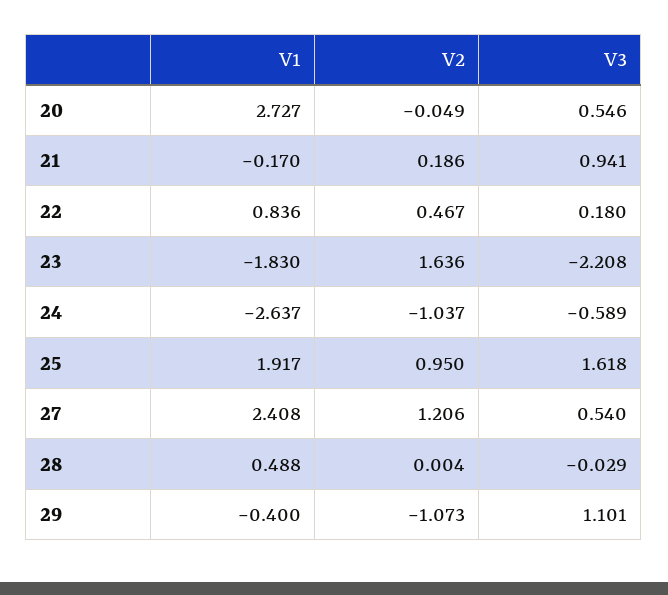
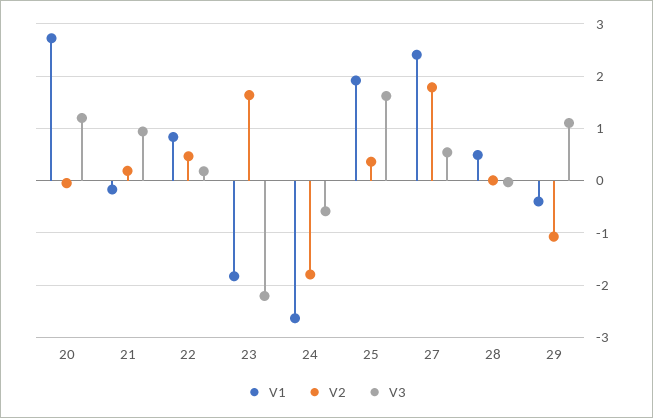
V3, 20: 0.546 -> 1.2
V2, 24: -1.037 -> -1.8
V2, 25: 0.95 -> 0.4
V2, 27: 1.206 -> 1.8

